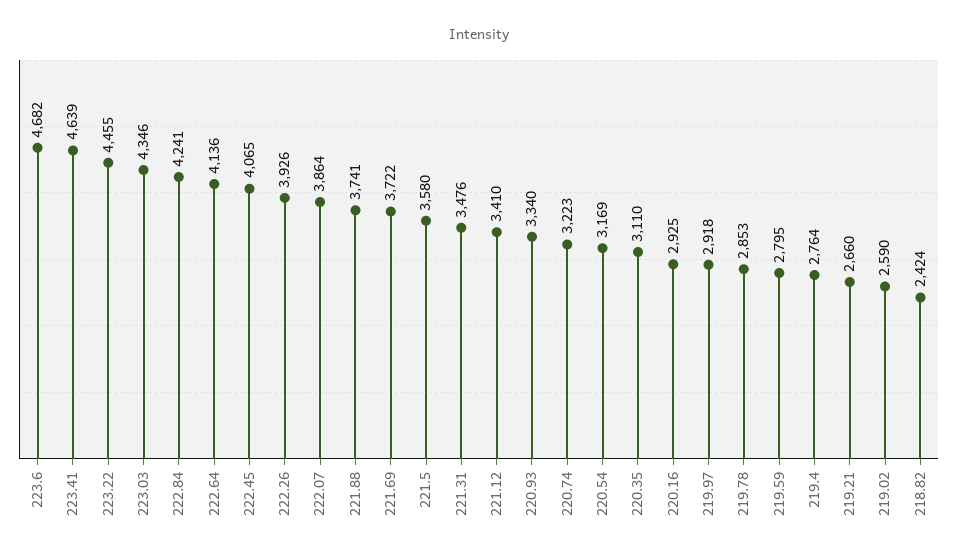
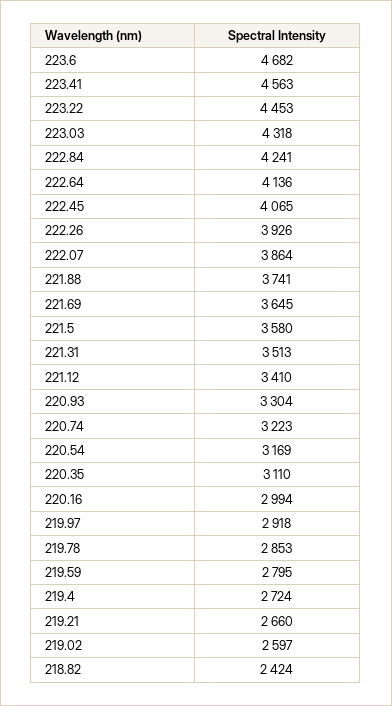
223.41: 4639 -> 4563
223.22: 4455 -> 4453
223.03: 4346 -> 4318
221.69: 3722 -> 3645
221.31: 3476 -> 3513
220.93: 3340 -> 3304
220.16: 2925 -> 2994
219.4: 2764 -> 2724
219.02: 2590 -> 2597

